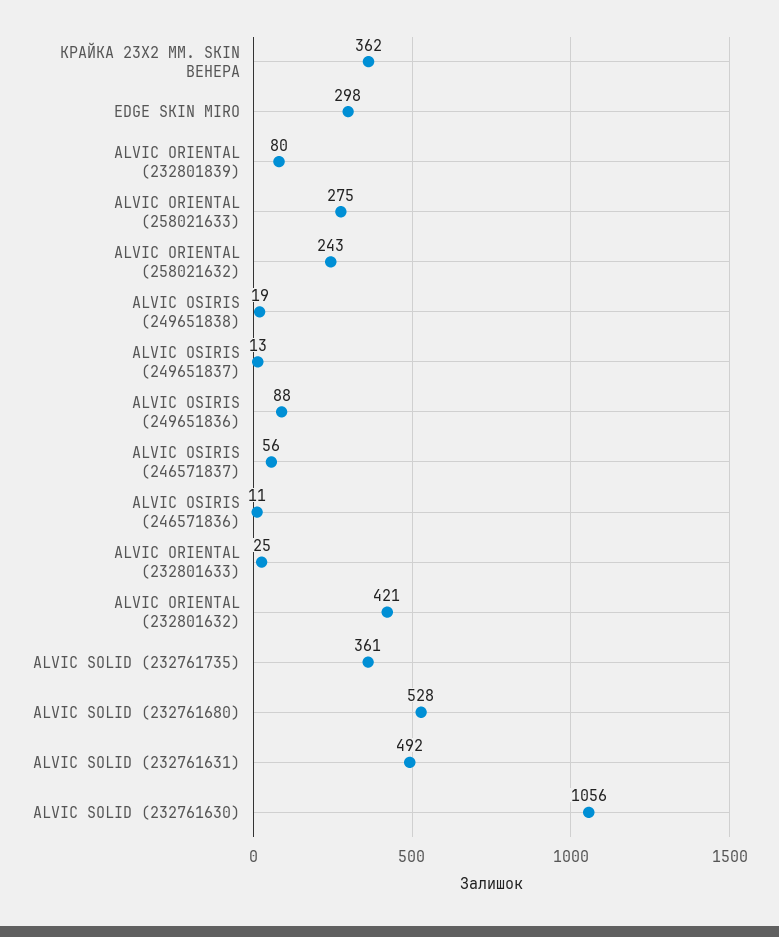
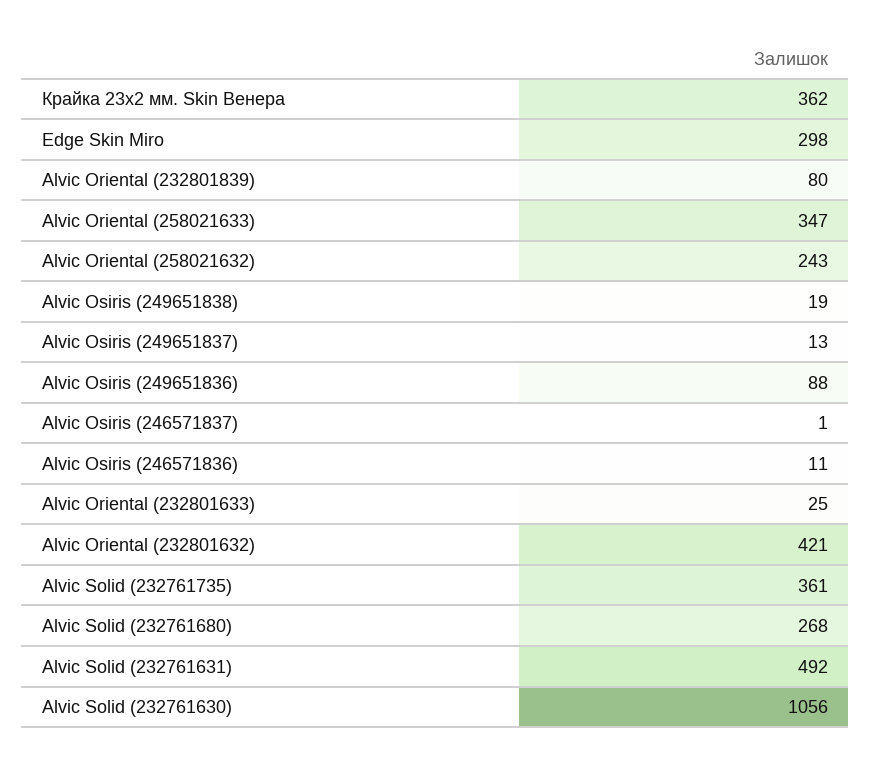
ALVIC ORIENTAL (258021633): 275 -> 347
ALVIC OSIRIS (246571837): 56 -> 1
ALVIC SOLID (232761680): 528 -> 268

